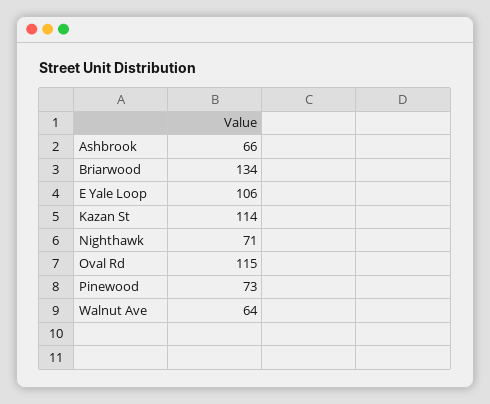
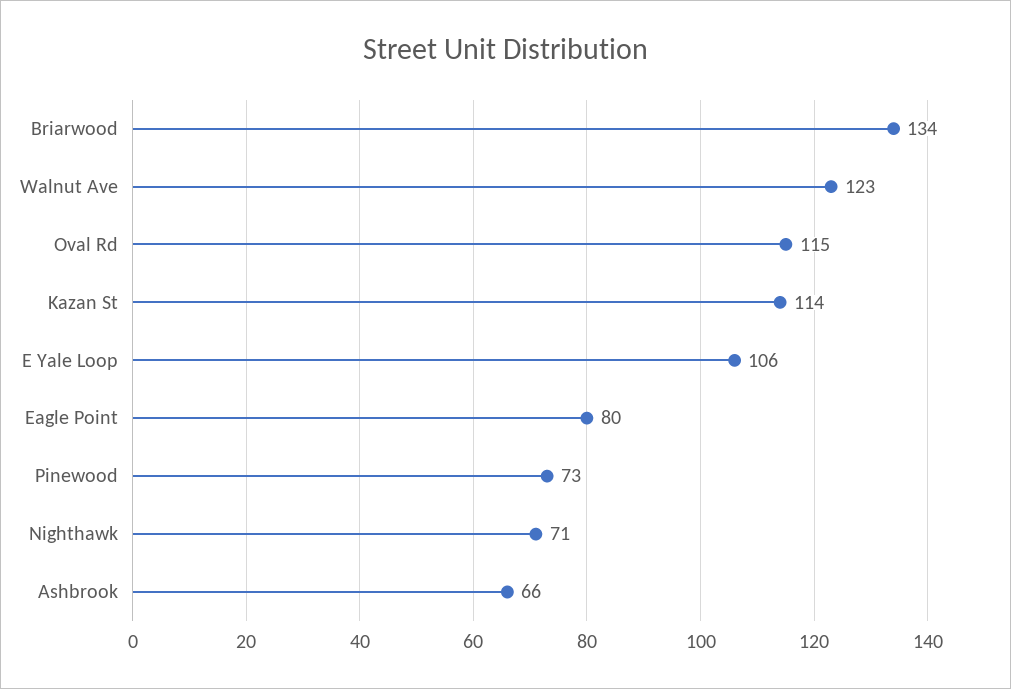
Walnut Ave: 64 -> 123
Eagle Point: none -> 80

